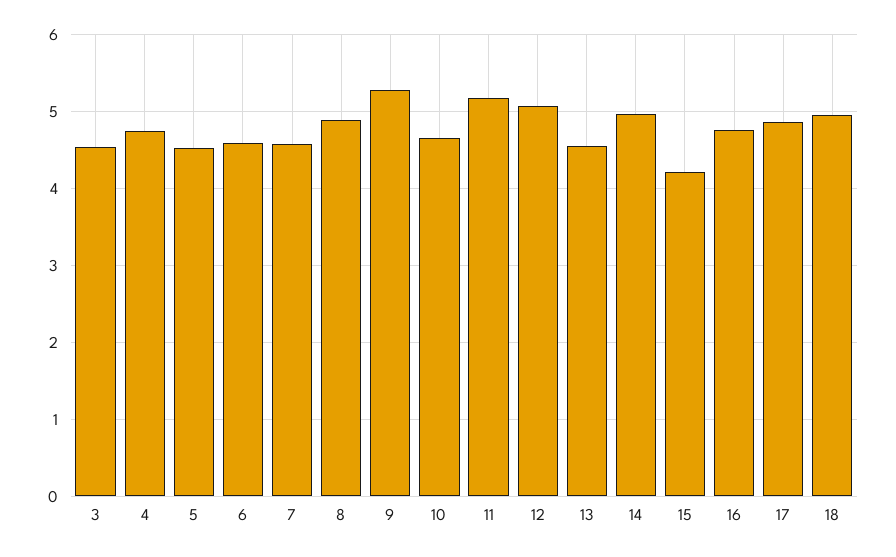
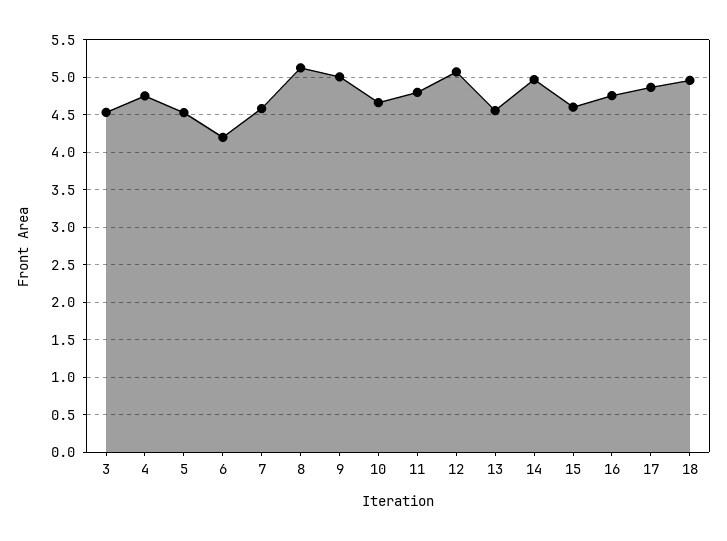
6: 4.6 -> 4.2
8: 4.9 -> 5.1
9: 5.3 -> 5
11: 5.2 -> 4.8
15: 4.2 -> 4.6

